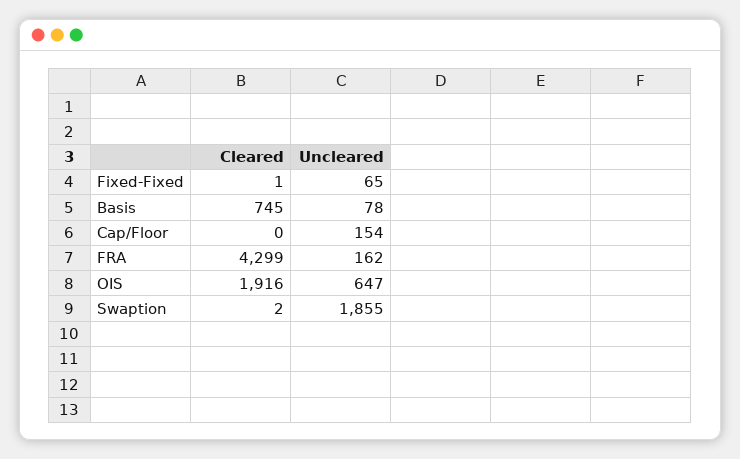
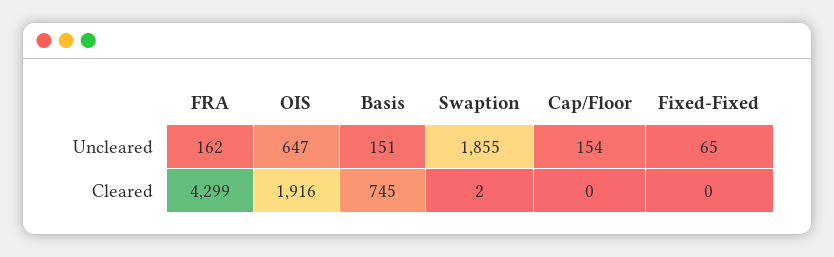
Cleared, Fixed-Fixed: 1 -> 0
Uncleared, Basis: 78 -> 151

